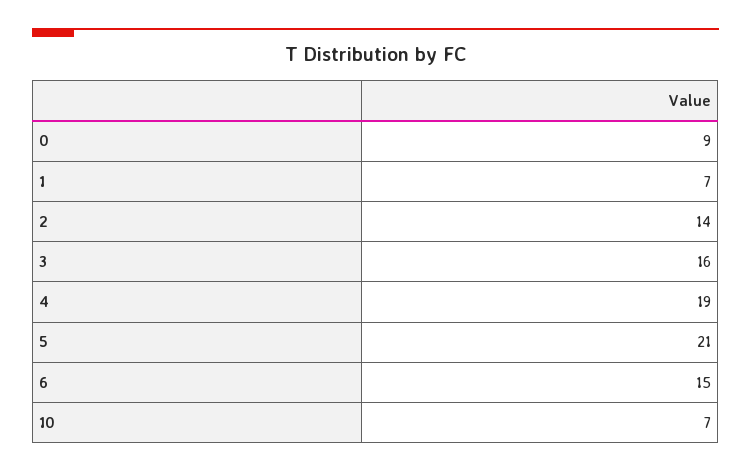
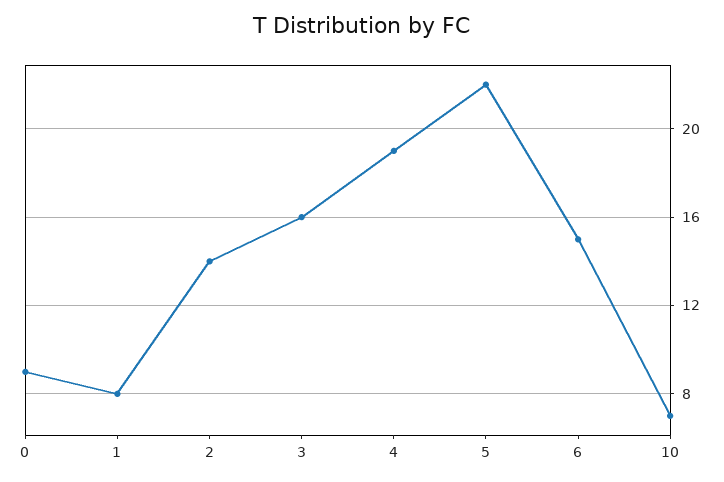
1: 7 -> 8
5: 21 -> 22

